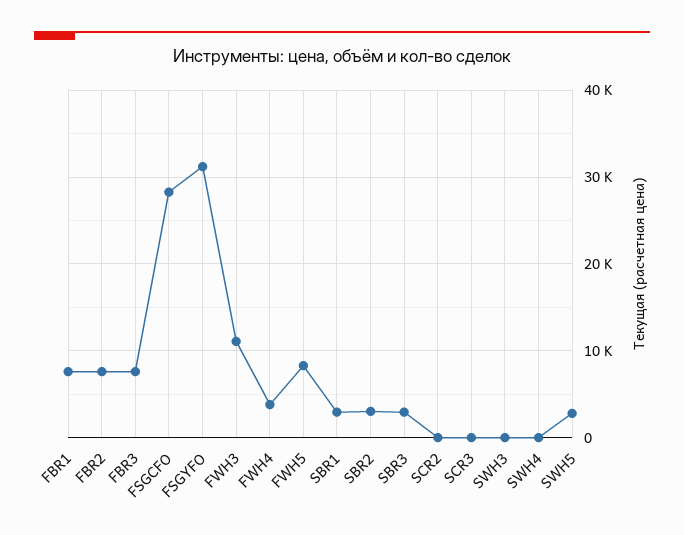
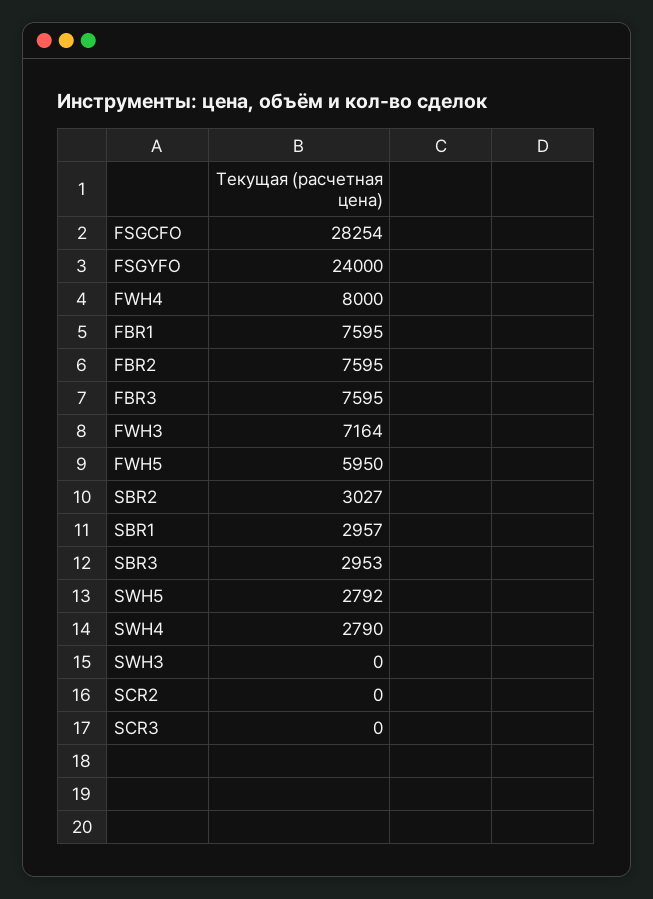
FSGYFO: 31000 -> 24000
FWH3: 11000 -> 7164
FWH4: 4000 -> 8000
FWH5: 8000 -> 5950
SWH4: 0 -> 2790

